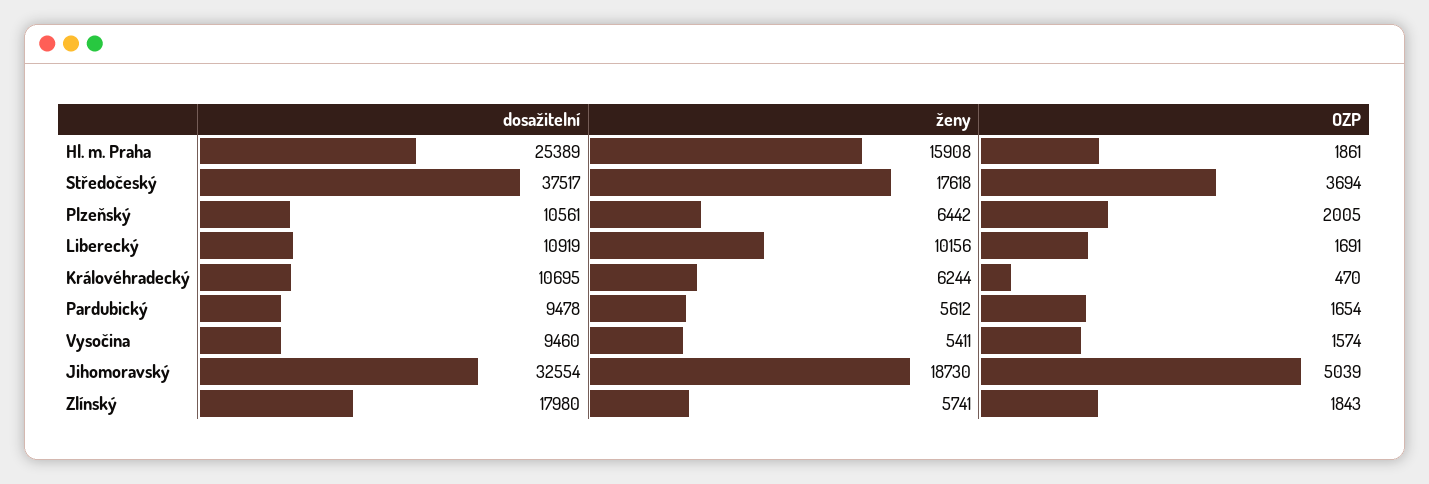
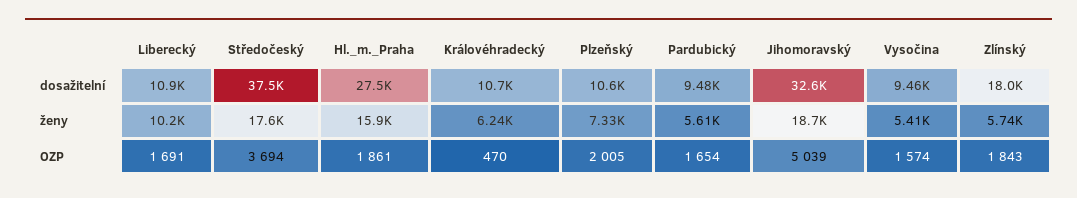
dosažitelní, Hl. m. Praha: 25389 -> 27500
ženy, Plzeňský: 6442 -> 7330

